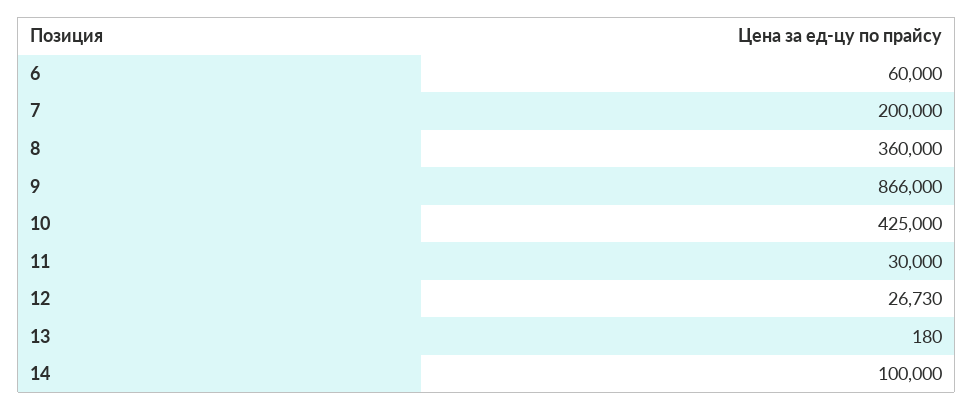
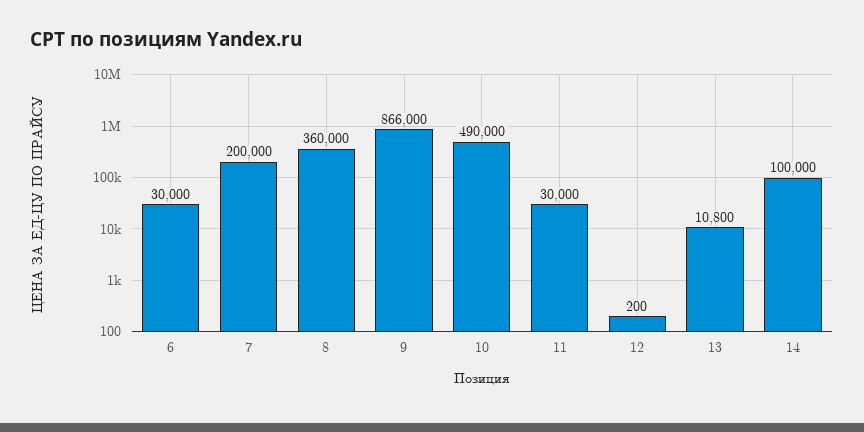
6: 60000 -> 30000
10: 425000 -> 490000
12: 26730 -> 200
13: 180 -> 10800

